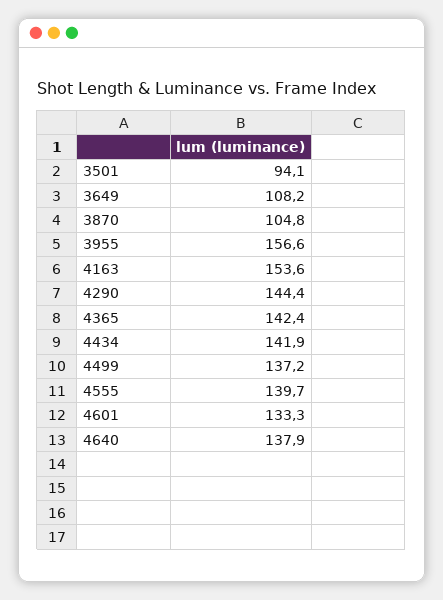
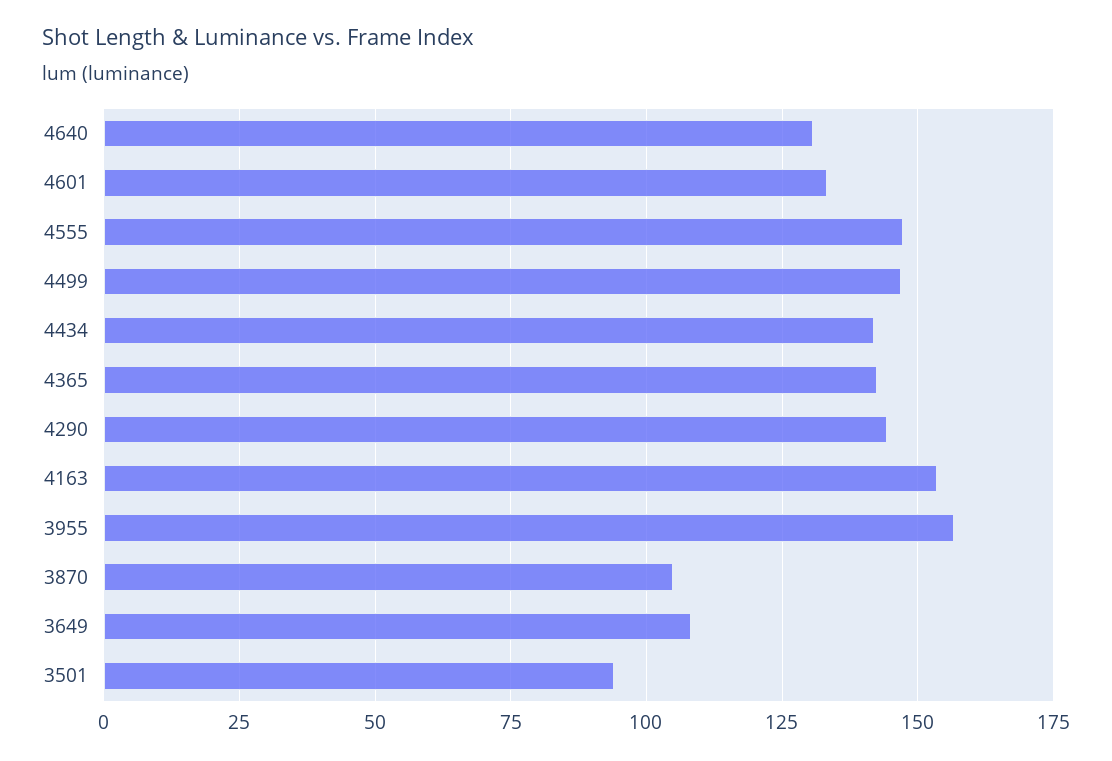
4499: 137.2 -> 147.5
4555: 139.7 -> 147.5
4640: 137.9 -> 130

